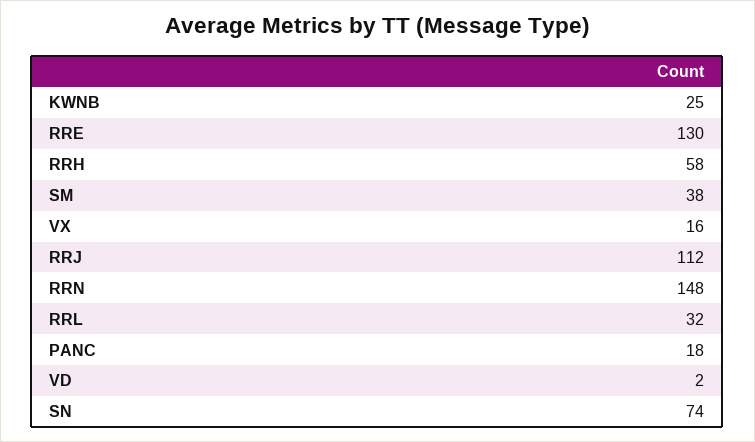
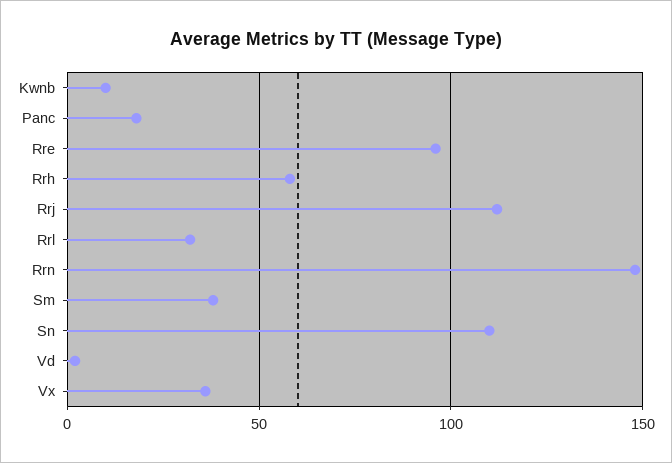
KWNB: 25 -> 10
RRE: 130 -> 95
VX: 16 -> 35
SN: 74 -> 110

